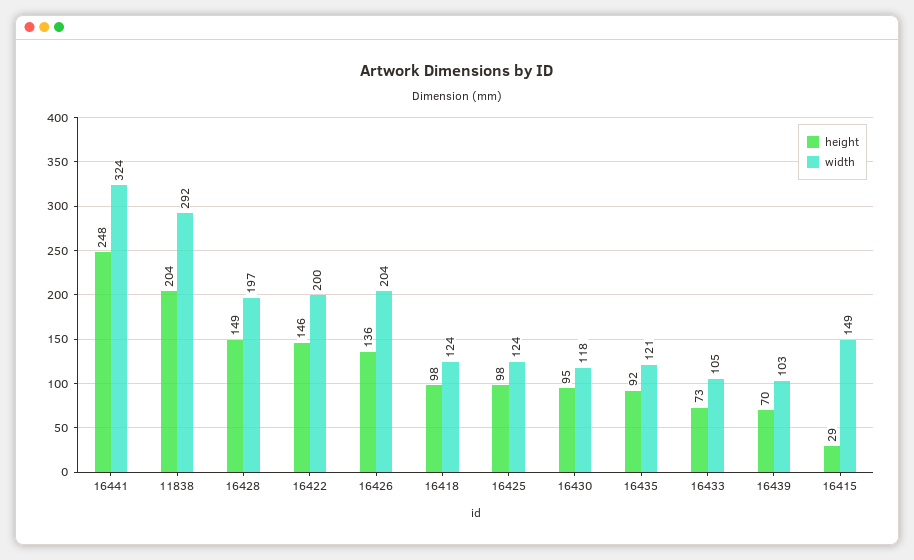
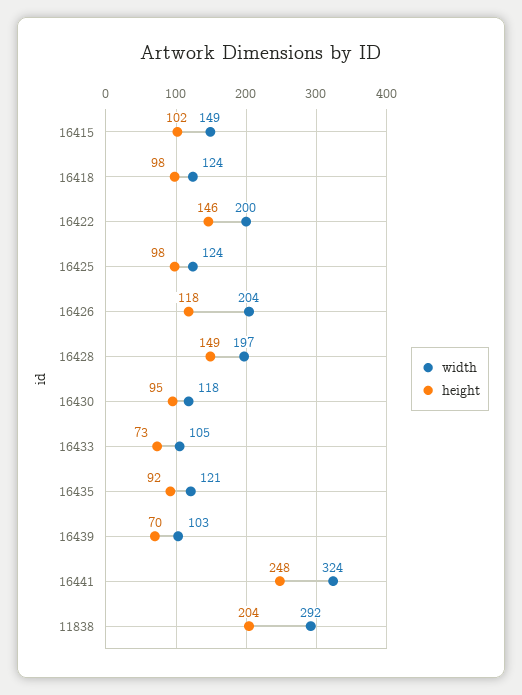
height, 16426: 136 -> 118
height, 16415: 29 -> 102

